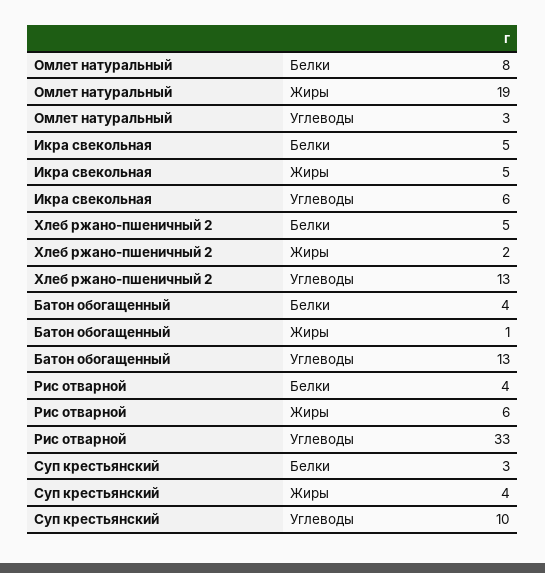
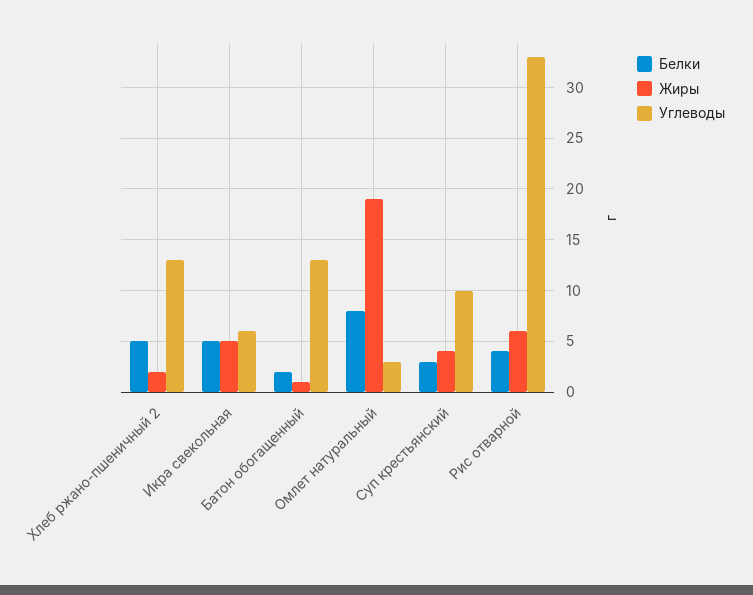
Белки, Батон обогащенный: 4 -> 2

